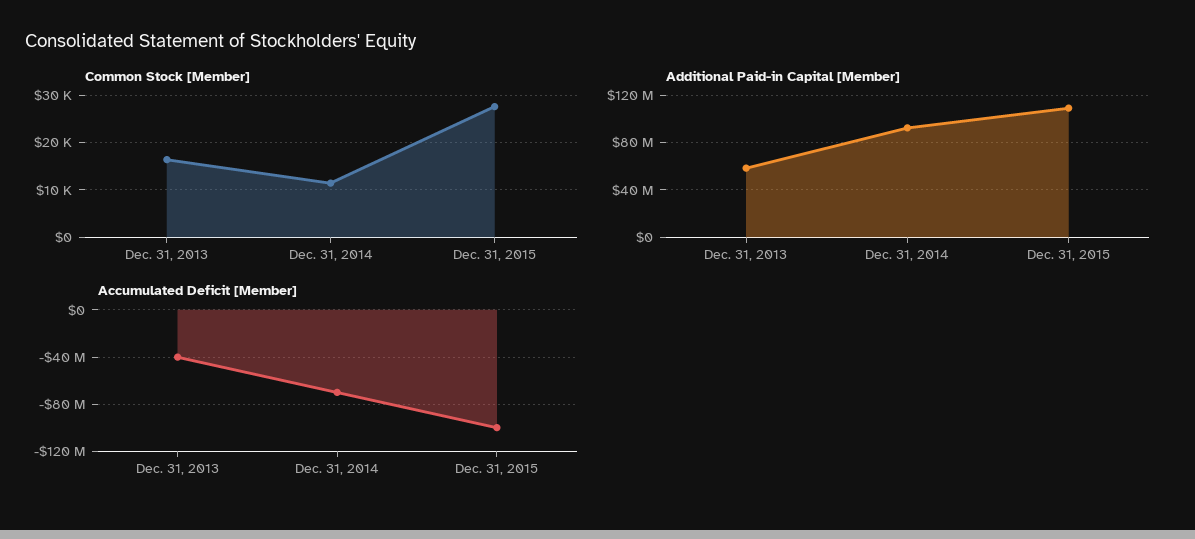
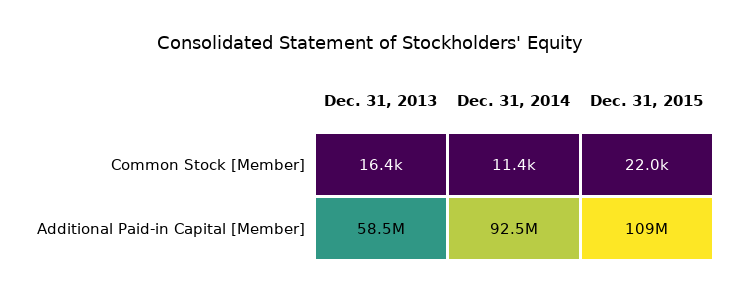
Common Stock [Member], Dec. 31, 2015: 28000 -> 22000
Accumulated Deficit [Member], Dec. 31, 2013: -40000000 -> none
Accumulated Deficit [Member], Dec. 31, 2014: -70000000 -> none
Accumulated Deficit [Member], Dec. 31, 2015: -100000000 -> none

